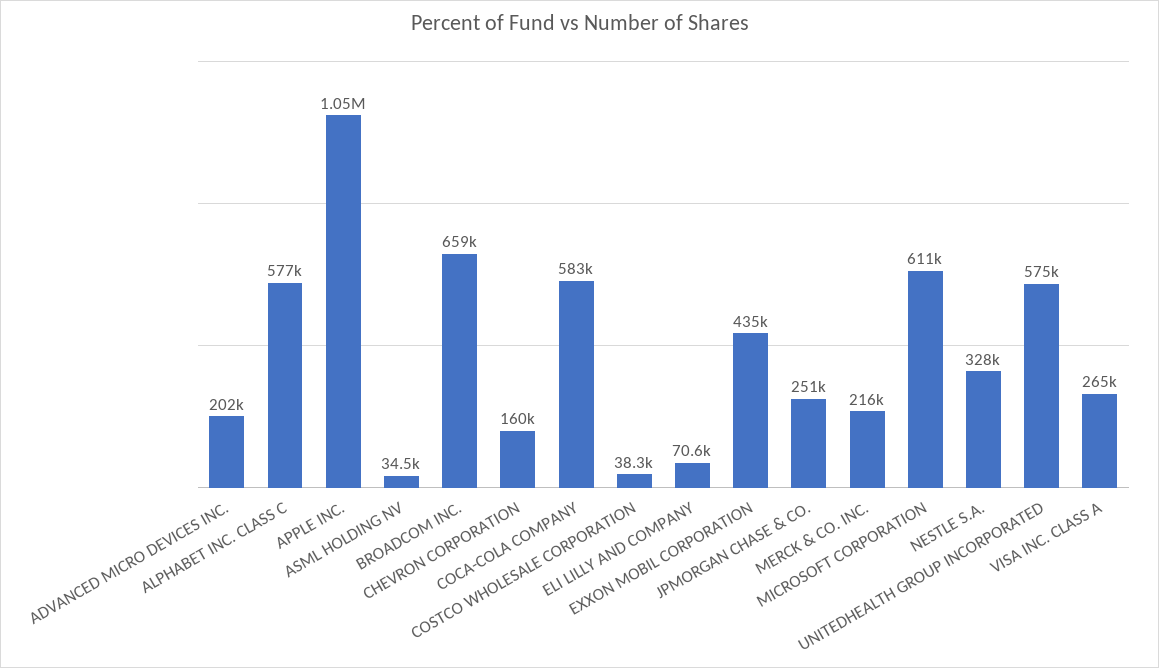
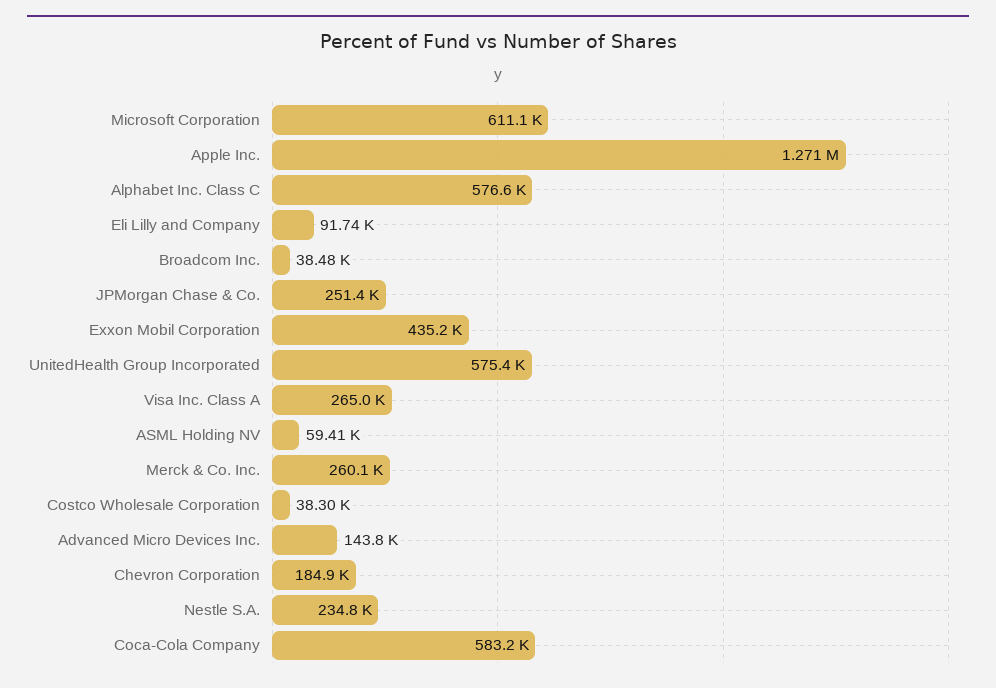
ADVANCED MICRO DEVICES INC.: 202000 -> 143800
APPLE INC.: 1050000 -> 1271000
ASML HOLDING NV: 34500 -> 59410
BROADCOM INC.: 659000 -> 38480
CHEVRON CORPORATION: 160000 -> 184900
ELI LILLY AND COMPANY: 70600 -> 91740
MERCK & CO. INC.: 216000 -> 260100
NESTLE S.A.: 328000 -> 234800

